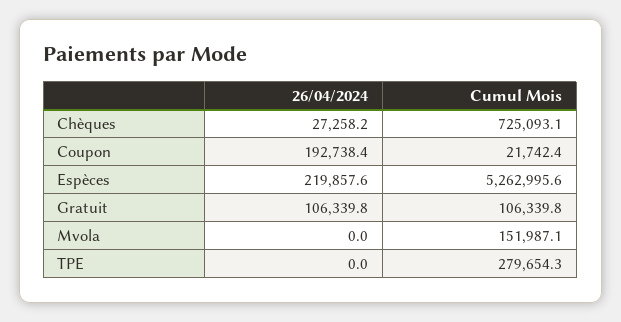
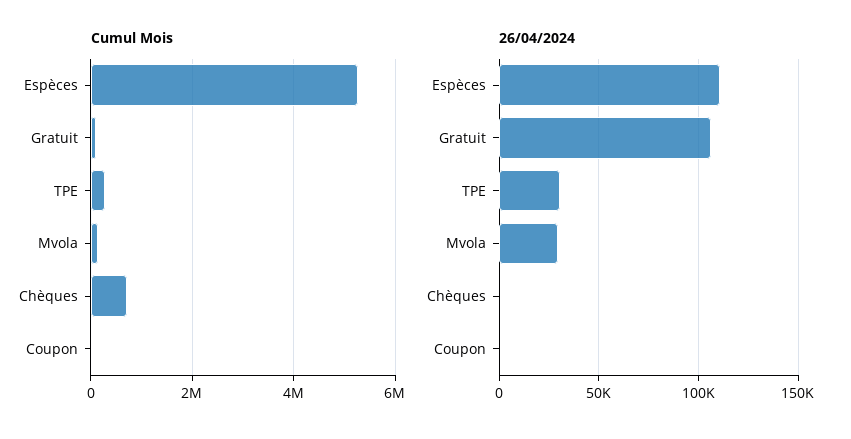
26/04/2024, Chèques: 27258.2 -> 0
26/04/2024, Coupon: 192738.4 -> 0
26/04/2024, Espèces: 219857.6 -> 110000
26/04/2024, Mvola: 0 -> 30000
26/04/2024, TPE: 0 -> 30000

